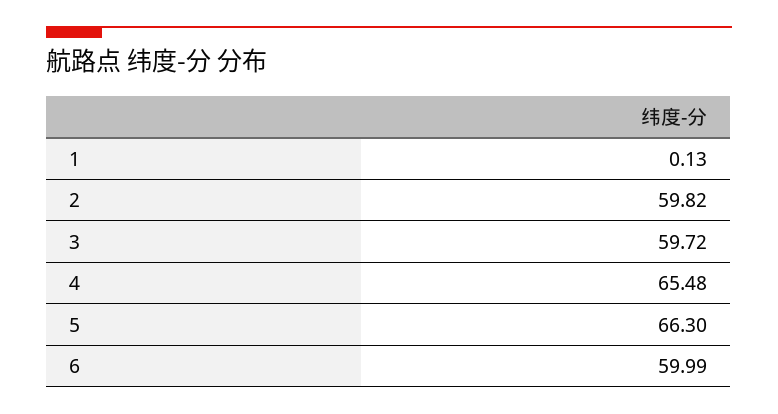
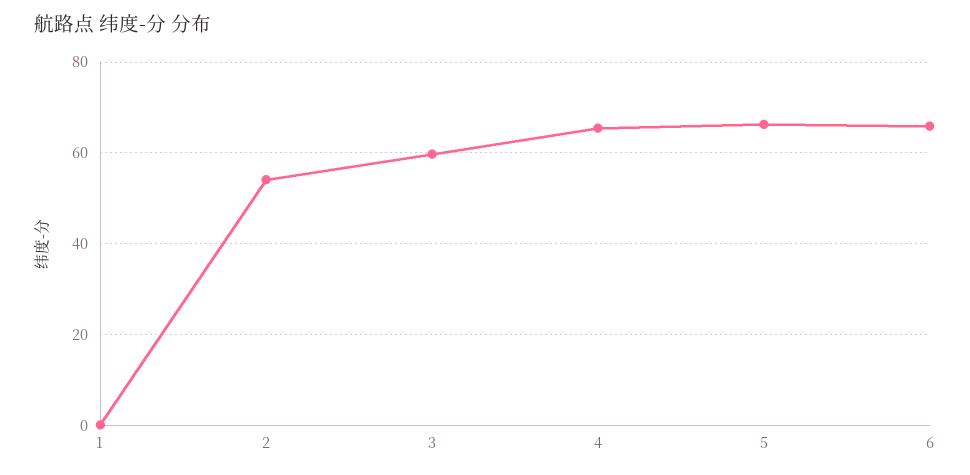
2: 59.82 -> 54
6: 59.99 -> 66

